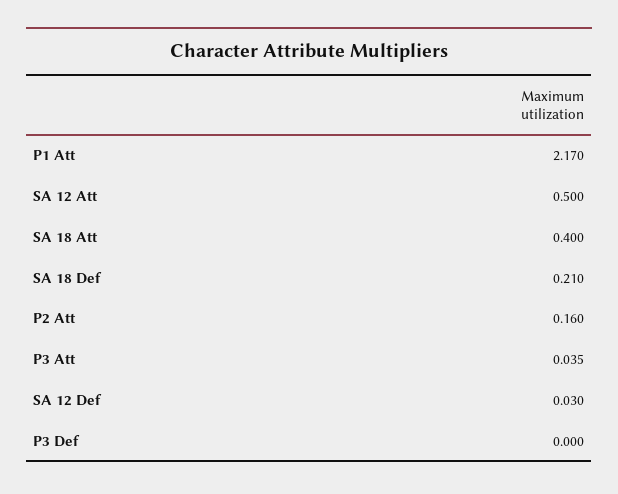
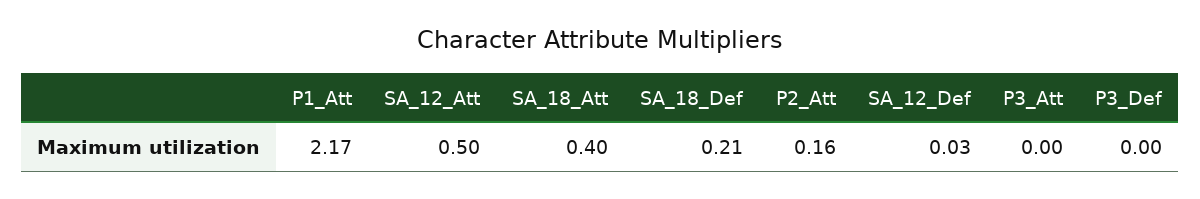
P3 Att: 0.035 -> 0

